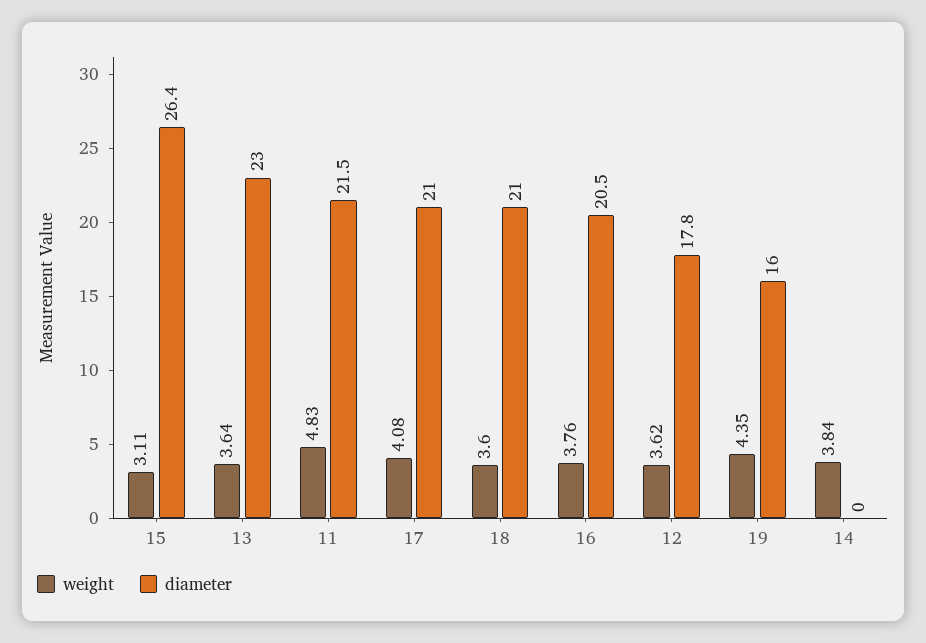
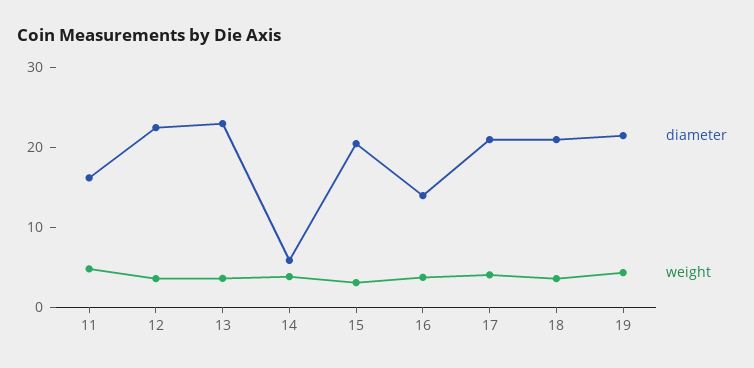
diameter, 15: 26.4 -> 20
diameter, 11: 21.5 -> 16
diameter, 16: 20.5 -> 14
diameter, 12: 17.8 -> 22
diameter, 19: 16 -> 22
diameter, 14: 0 -> 6

